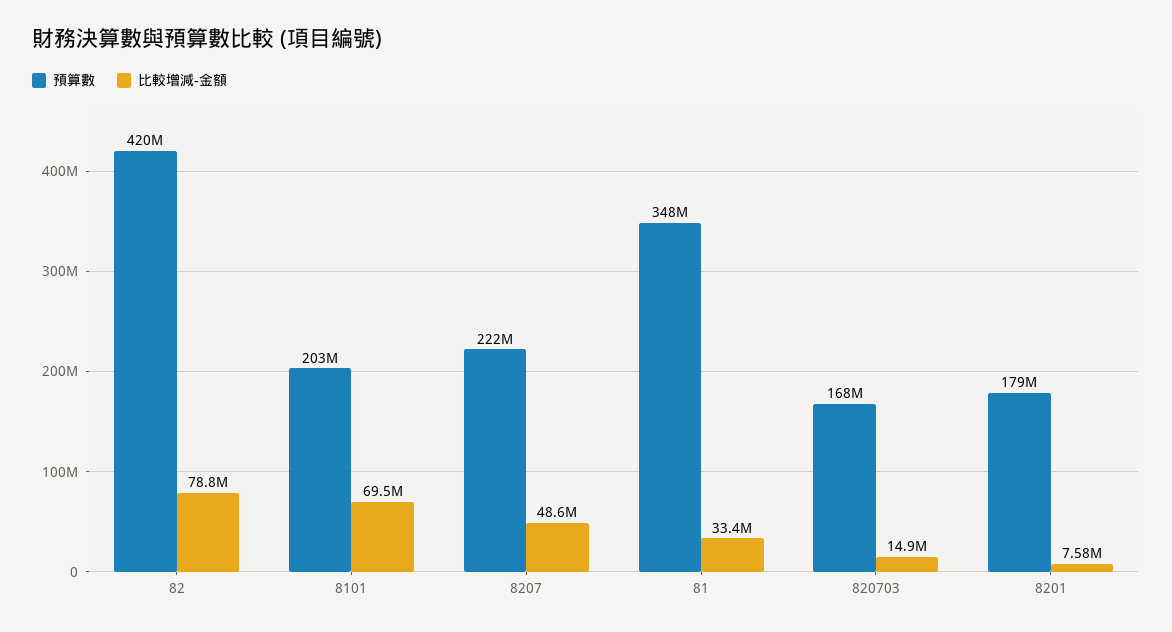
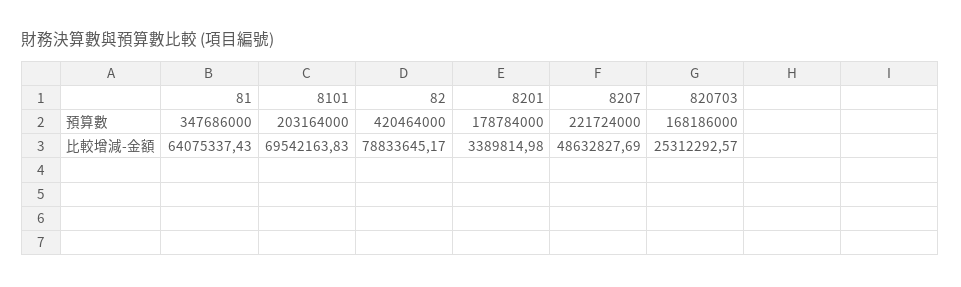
比較增減-金額, 81: 33400000 -> 64075337.43
比較增減-金額, 820703: 14900000 -> 25312292.57
比較增減-金額, 8201: 7580000 -> 3389814.98

